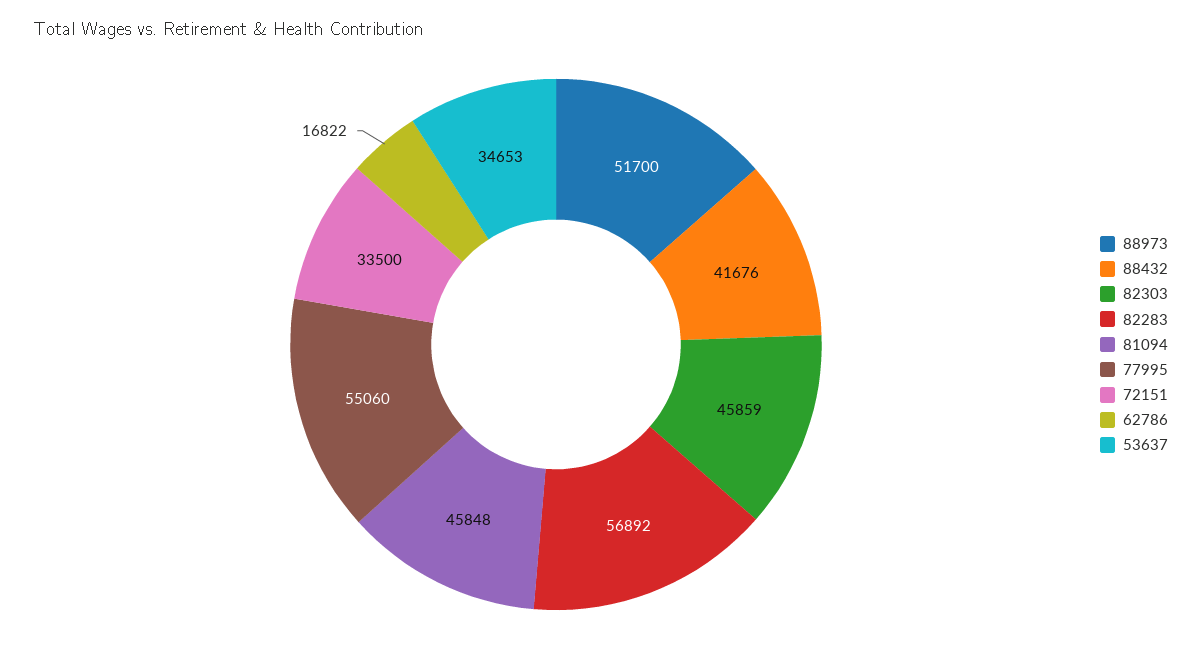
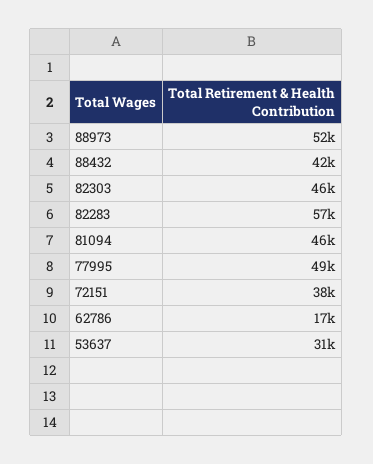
77995: 55060 -> 49000
72151: 33500 -> 38000
53637: 34653 -> 31000

